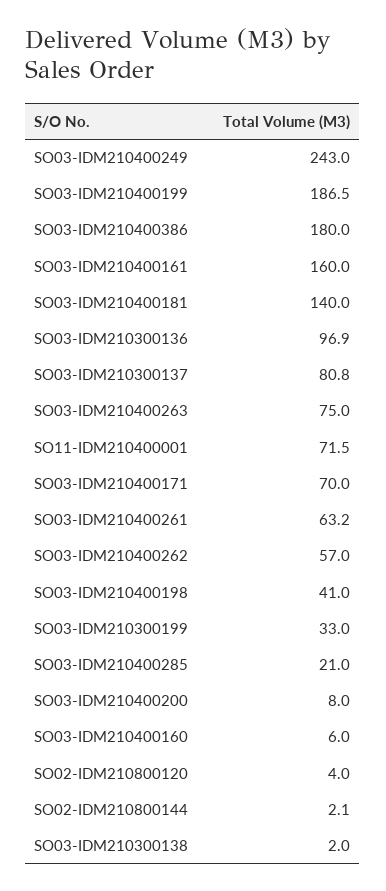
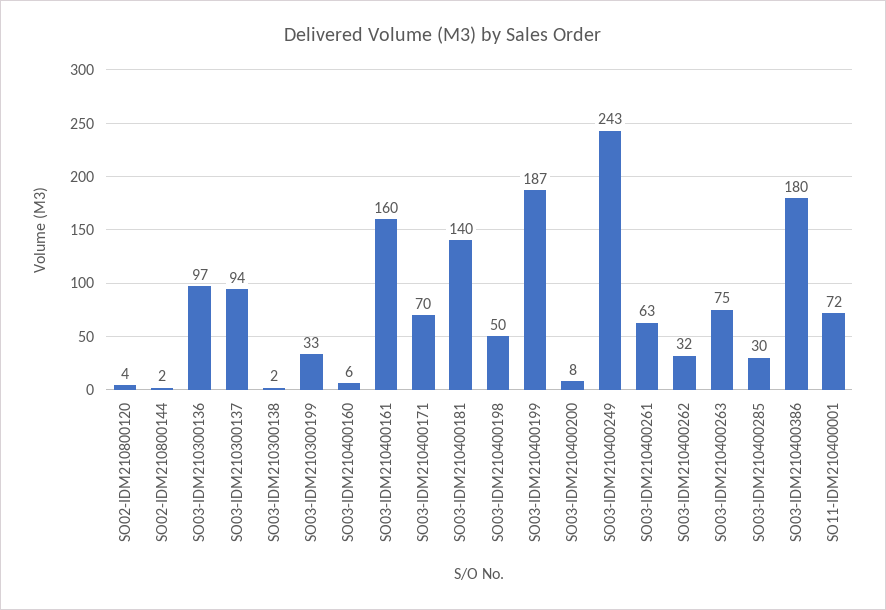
SO03-IDM210300137: 80.8 -> 94
SO03-IDM210400262: 57 -> 32
SO03-IDM210400198: 41 -> 50
SO03-IDM210400285: 21 -> 30

